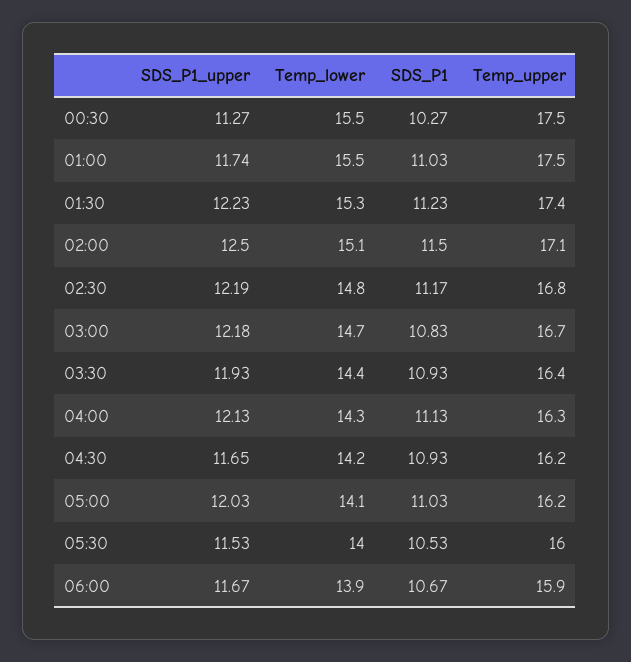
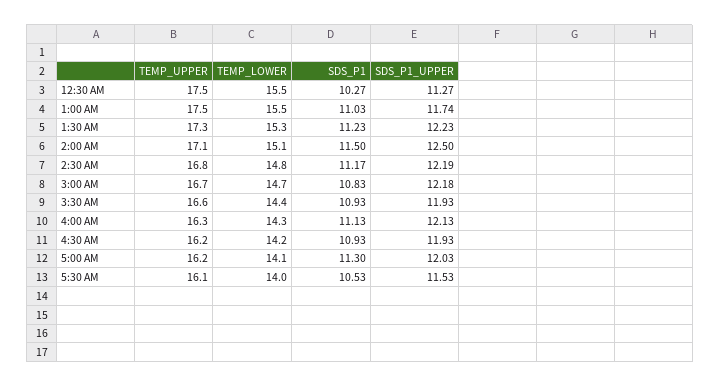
Temp_upper, 01:30: 17.4 -> 17.3
Temp_upper, 03:30: 16.4 -> 16.6
SDS_P1_upper, 04:30: 11.65 -> 11.93
SDS_P1, 05:00: 11.03 -> 11.3
Temp_upper, 05:30: 16 -> 16.1
SDS_P1_upper, 06:00: 11.67 -> none
Temp_lower, 06:00: 13.9 -> none
SDS_P1, 06:00: 10.67 -> none
Temp_upper, 06:00: 15.9 -> none

